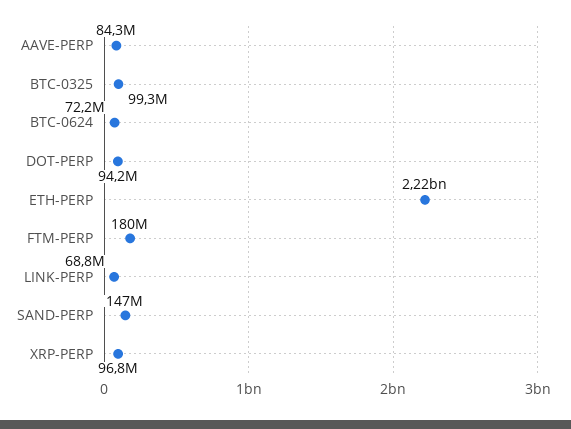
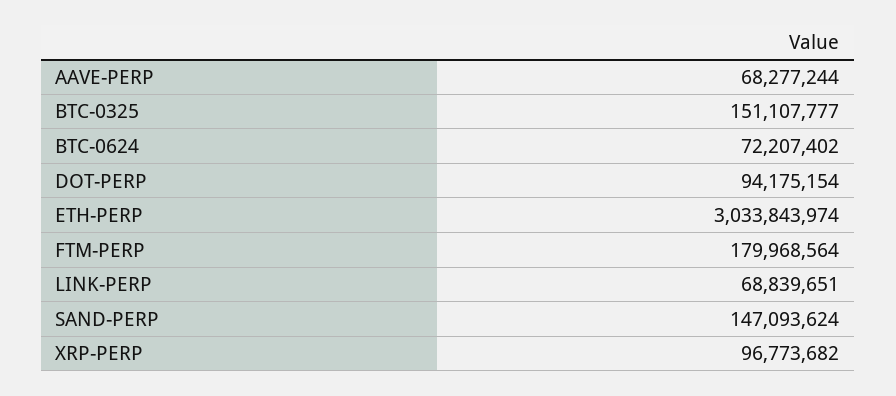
AAVE-PERP: 84300000 -> 68277244
BTC-0325: 99300000 -> 151107777
ETH-PERP: 2220000000 -> 3033843974

